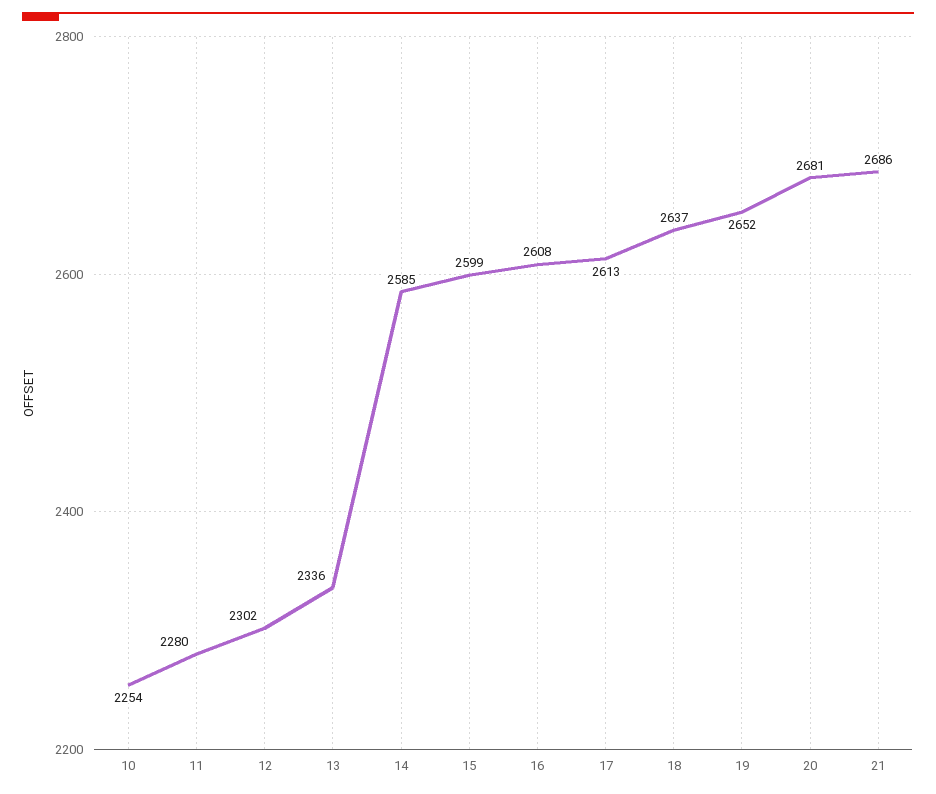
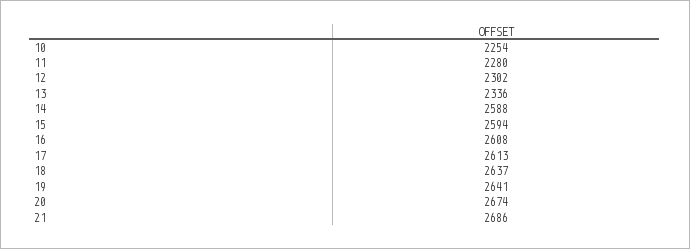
14: 2585 -> 2588
15: 2599 -> 2594
19: 2652 -> 2641
20: 2681 -> 2674

